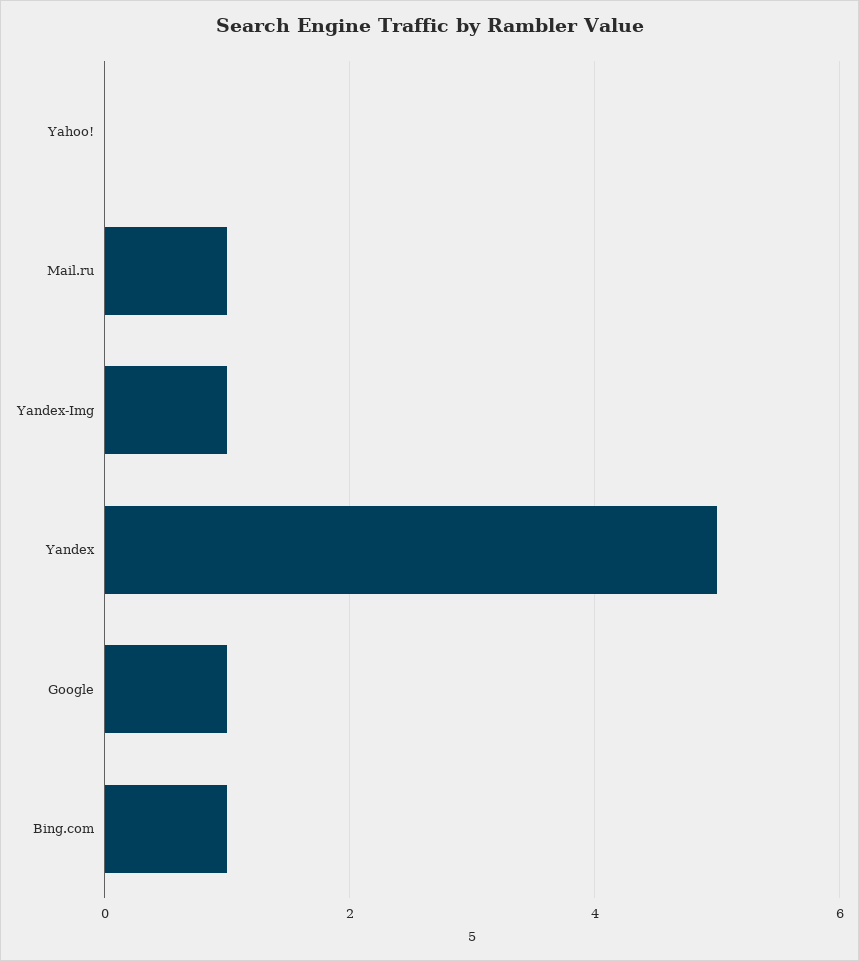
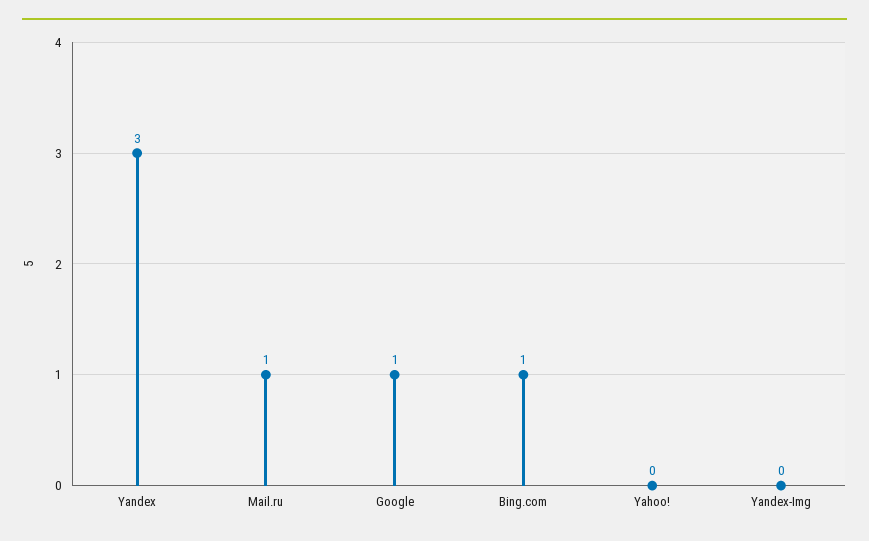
Yandex-Img: 1 -> 0
Yandex: 5 -> 3

